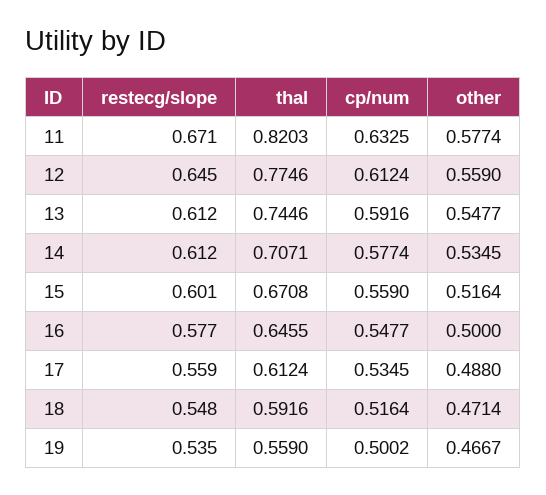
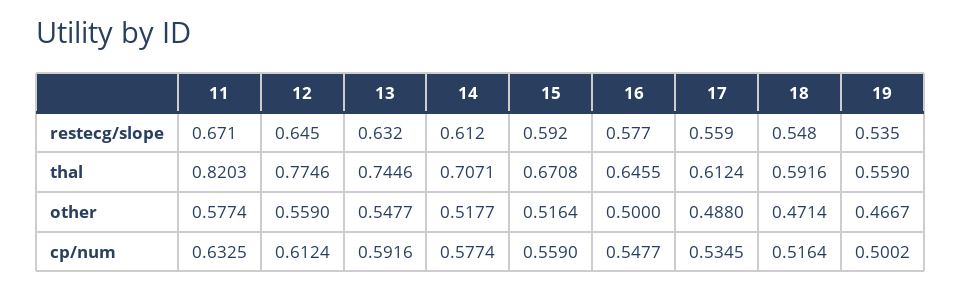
restecg/slope, 13: 0.612 -> 0.632
other, 14: 0.5345 -> 0.5177
restecg/slope, 15: 0.601 -> 0.592

